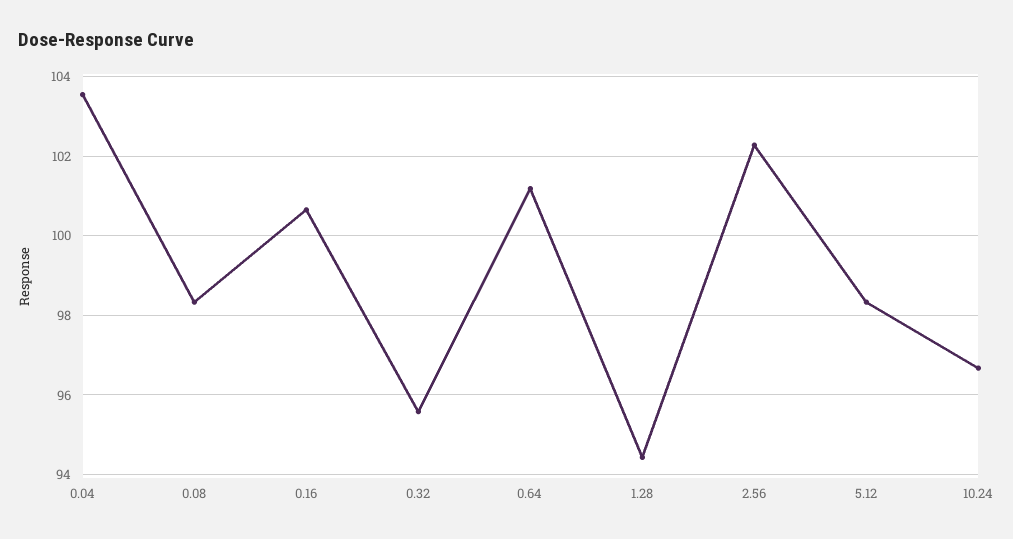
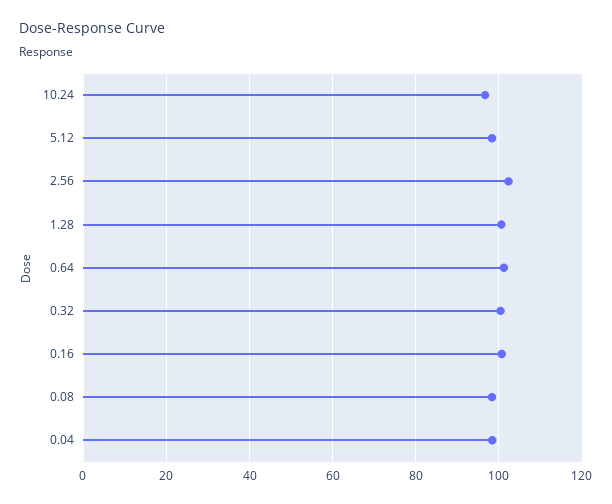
0.04: 103.6 -> 98
0.32: 95.6 -> 100
1.28: 94.4 -> 100

